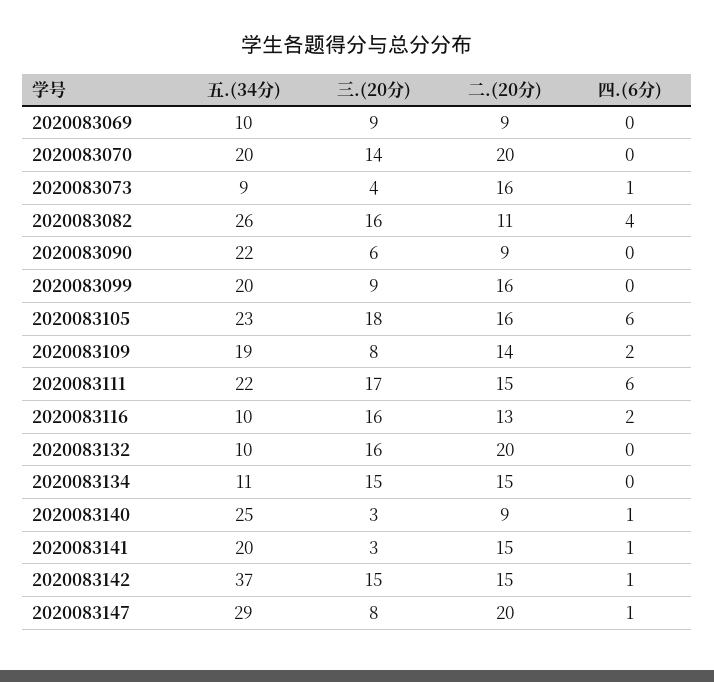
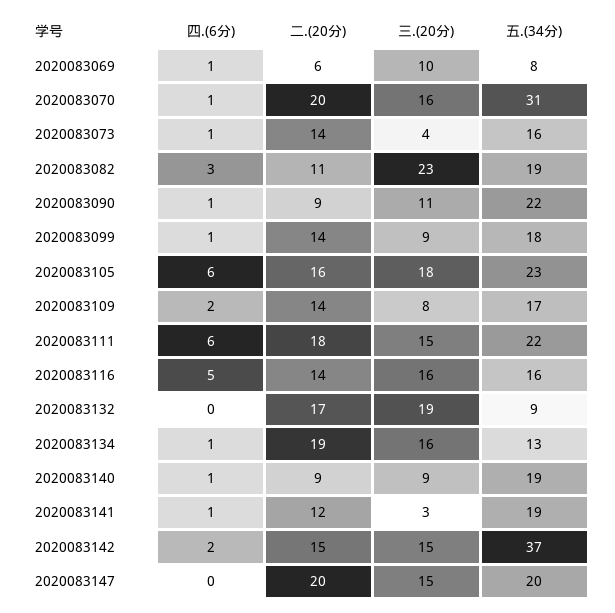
五.(34分), 2020083069: 10 -> 8
三.(20分), 2020083069: 9 -> 10
二.(20分), 2020083069: 9 -> 6
四.(6分), 2020083069: 0 -> 1
五.(34分), 2020083070: 20 -> 31
三.(20分), 2020083070: 14 -> 16
四.(6分), 2020083070: 0 -> 1
五.(34分), 2020083073: 9 -> 16
二.(20分), 2020083073: 16 -> 14
五.(34分), 2020083082: 26 -> 19
三.(20分), 2020083082: 16 -> 23
四.(6分), 2020083082: 4 -> 3
三.(20分), 2020083090: 6 -> 11
四.(6分), 2020083090: 0 -> 1
五.(34分), 2020083099: 20 -> 18
二.(20分), 2020083099: 16 -> 14
四.(6分), 2020083099: 0 -> 1
五.(34分), 2020083109: 19 -> 17
三.(20分), 2020083111: 17 -> 15
二.(20分), 2020083111: 15 -> 18
五.(34分), 2020083116: 10 -> 16
二.(20分), 2020083116: 13 -> 14
四.(6分), 2020083116: 2 -> 5
五.(34分), 2020083132: 10 -> 9
三.(20分), 2020083132: 16 -> 19
二.(20分), 2020083132: 20 -> 17
五.(34分), 2020083134: 11 -> 13
三.(20分), 2020083134: 15 -> 16
二.(20分), 2020083134: 15 -> 19
四.(6分), 2020083134: 0 -> 1
五.(34分), 2020083140: 25 -> 19
三.(20分), 2020083140: 3 -> 9
五.(34分), 2020083141: 20 -> 19
二.(20分), 2020083141: 15 -> 12
四.(6分), 2020083142: 1 -> 2
五.(34分), 2020083147: 29 -> 20
三.(20分), 2020083147: 8 -> 15
四.(6分), 2020083147: 1 -> 0

